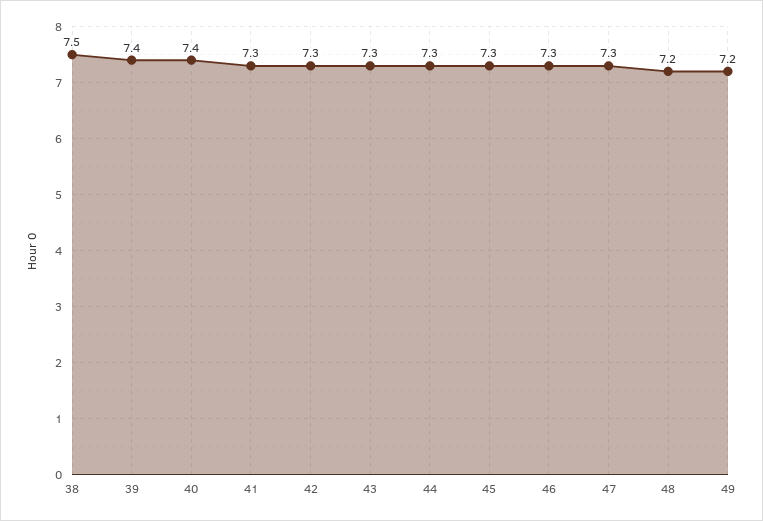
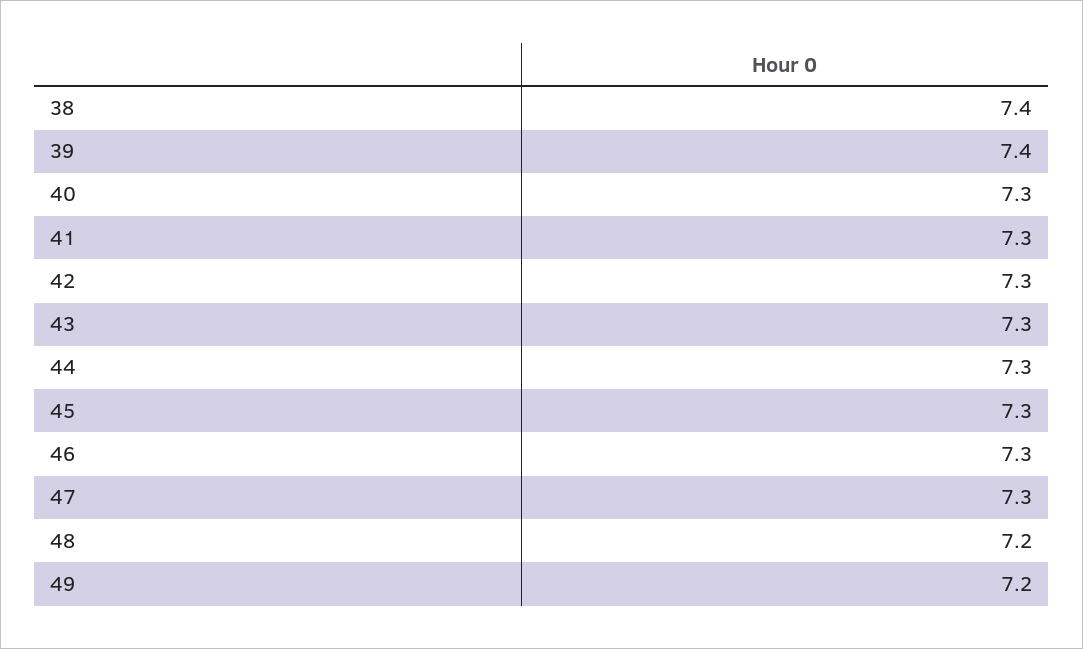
38: 7.5 -> 7.4
40: 7.4 -> 7.3

